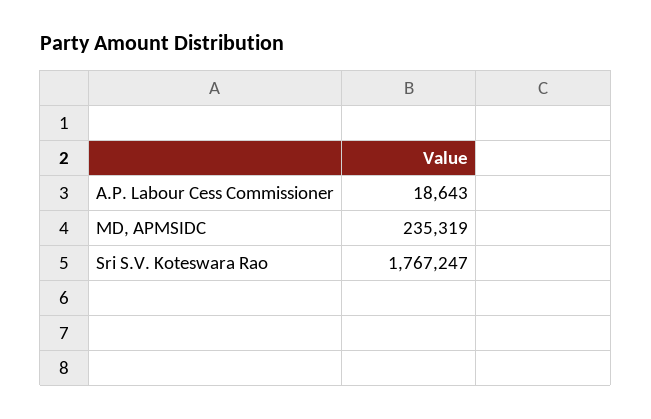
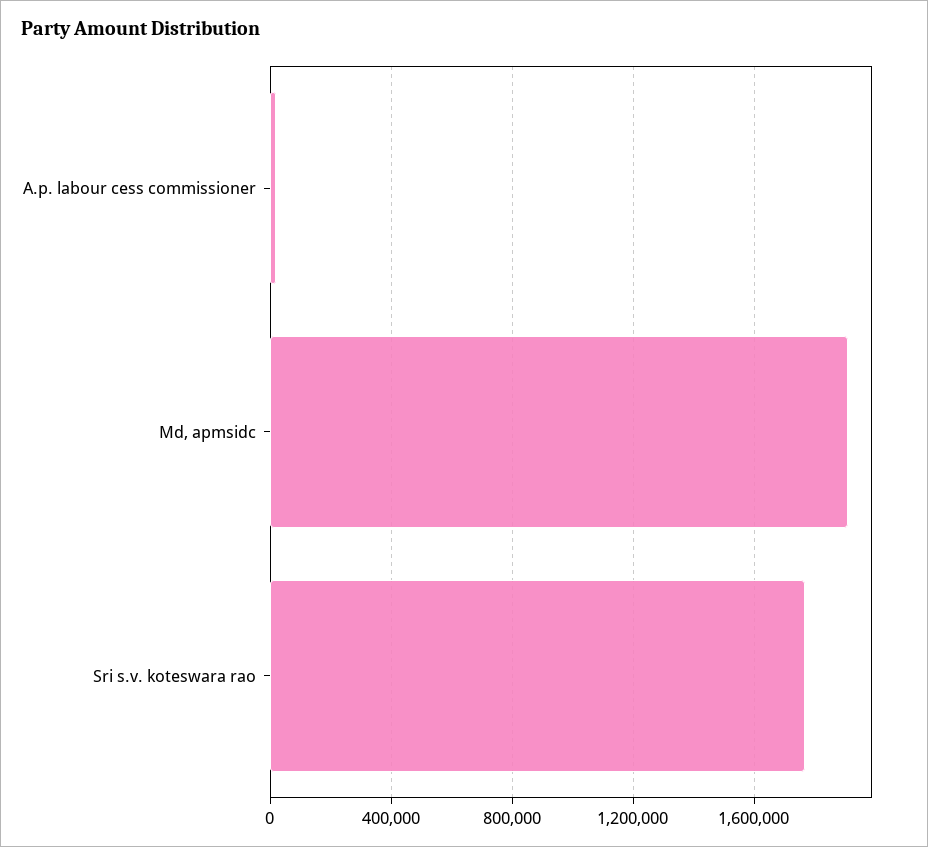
MD, APMSIDC: 235319 -> 1900000

